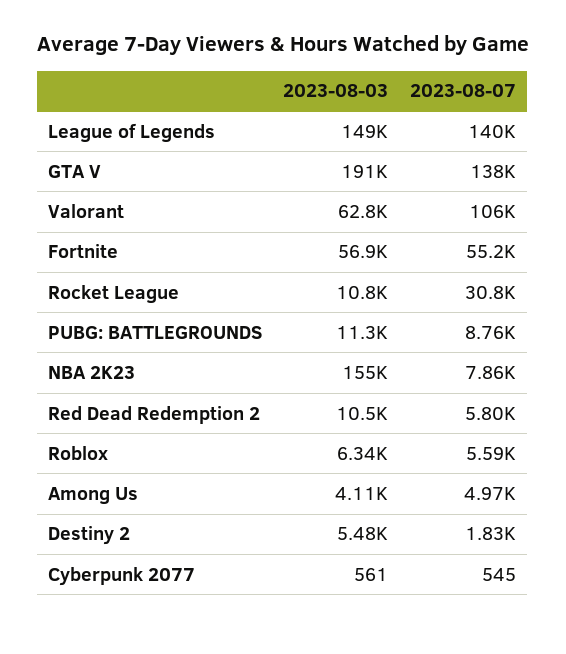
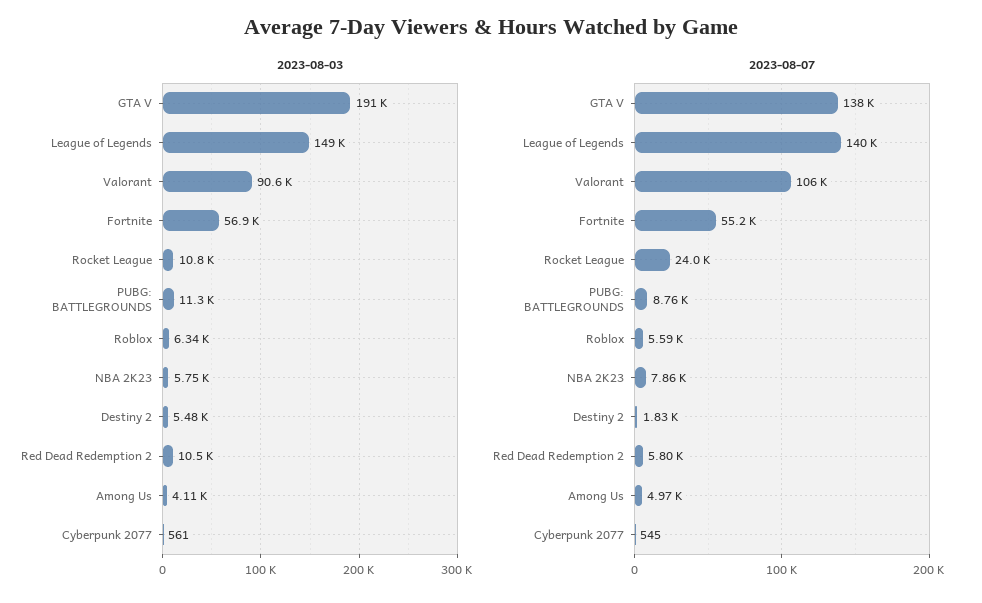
2023-08-03, Valorant: 62800 -> 90600
2023-08-07, Rocket League: 30800 -> 24000
2023-08-03, NBA 2K23: 155000 -> 5750

